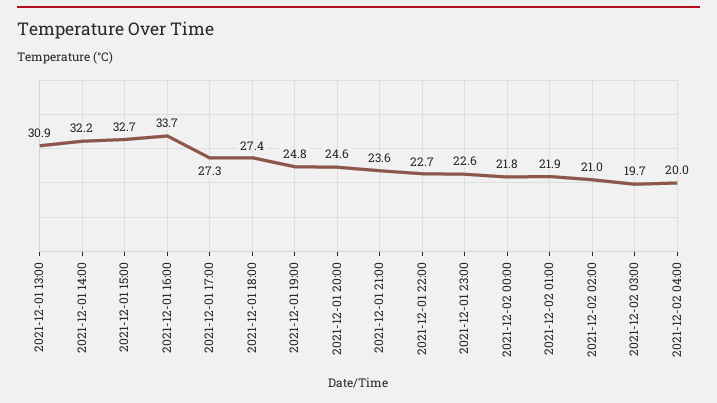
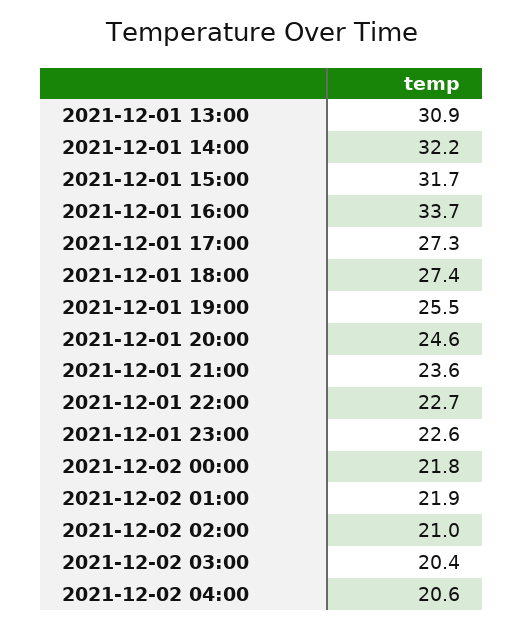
2021-12-01 15:00: 32.7 -> 31.7
2021-12-01 19:00: 24.8 -> 25.5
2021-12-02 03:00: 19.7 -> 20.4
2021-12-02 04:00: 20 -> 20.6

